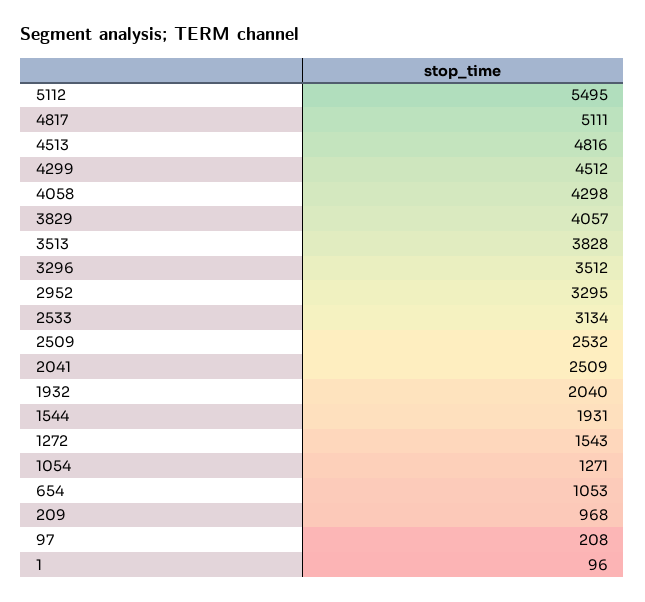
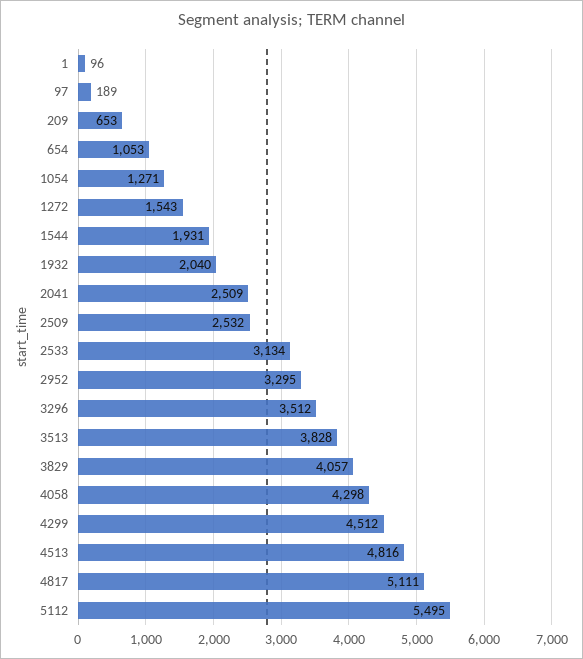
209: 968 -> 653
97: 208 -> 189

